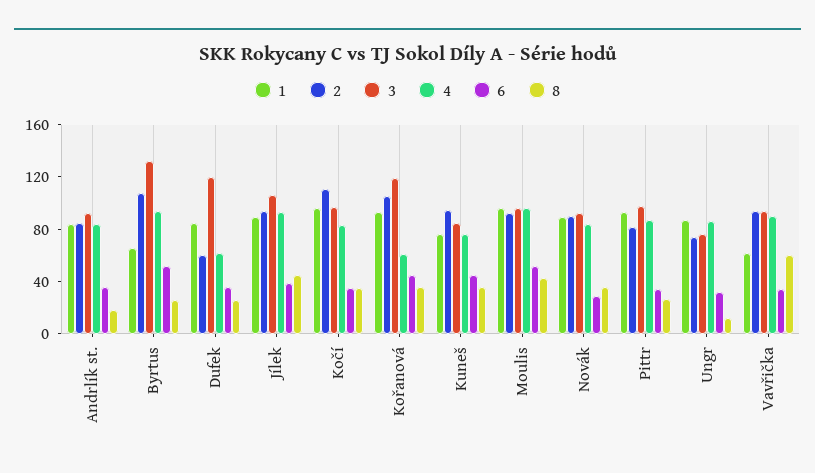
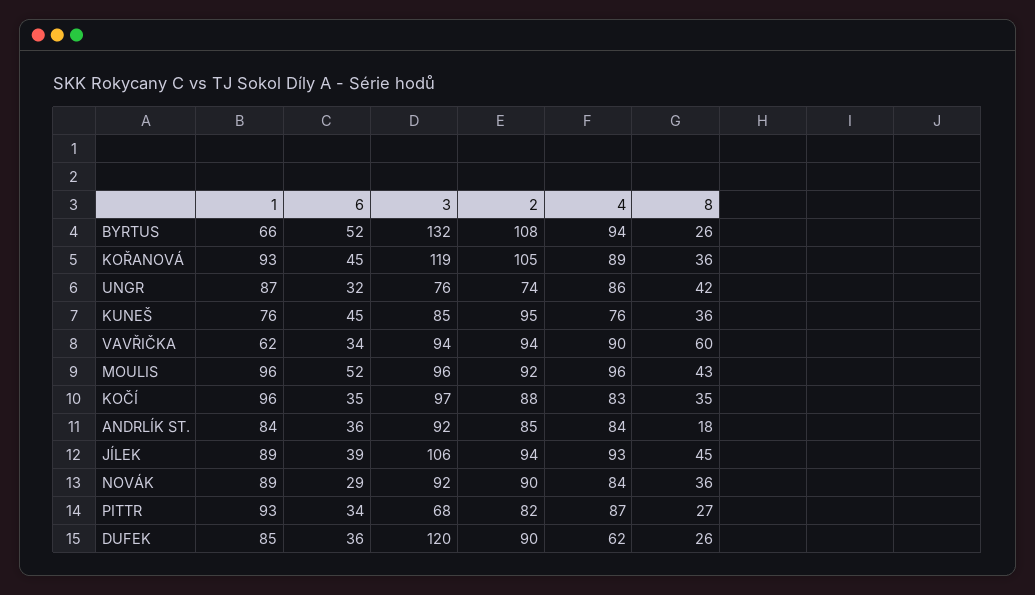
2, Dufek: 60 -> 90
2, Kočí: 110 -> 88
4, Kořanová: 60 -> 89
3, Pittr: 100 -> 68
8, Ungr: 10 -> 42

